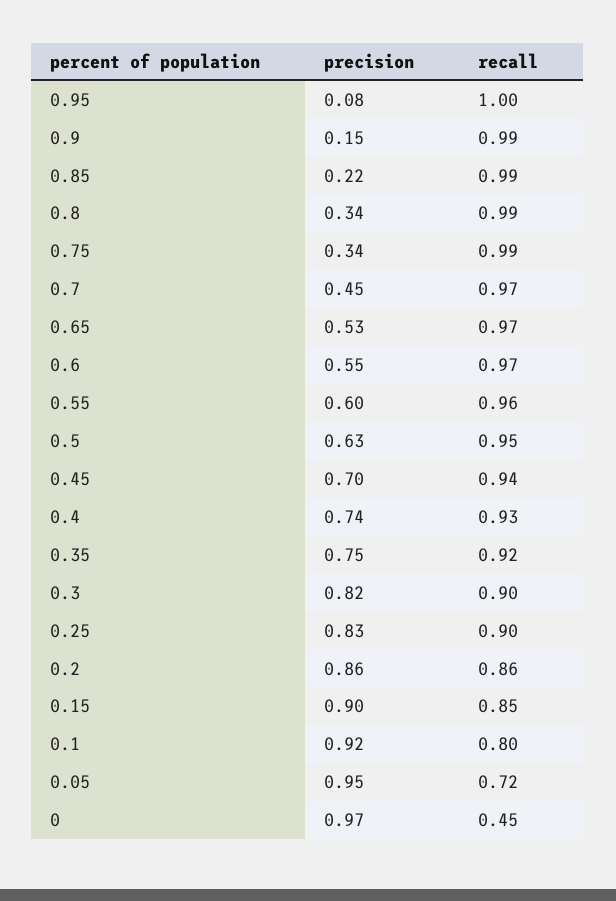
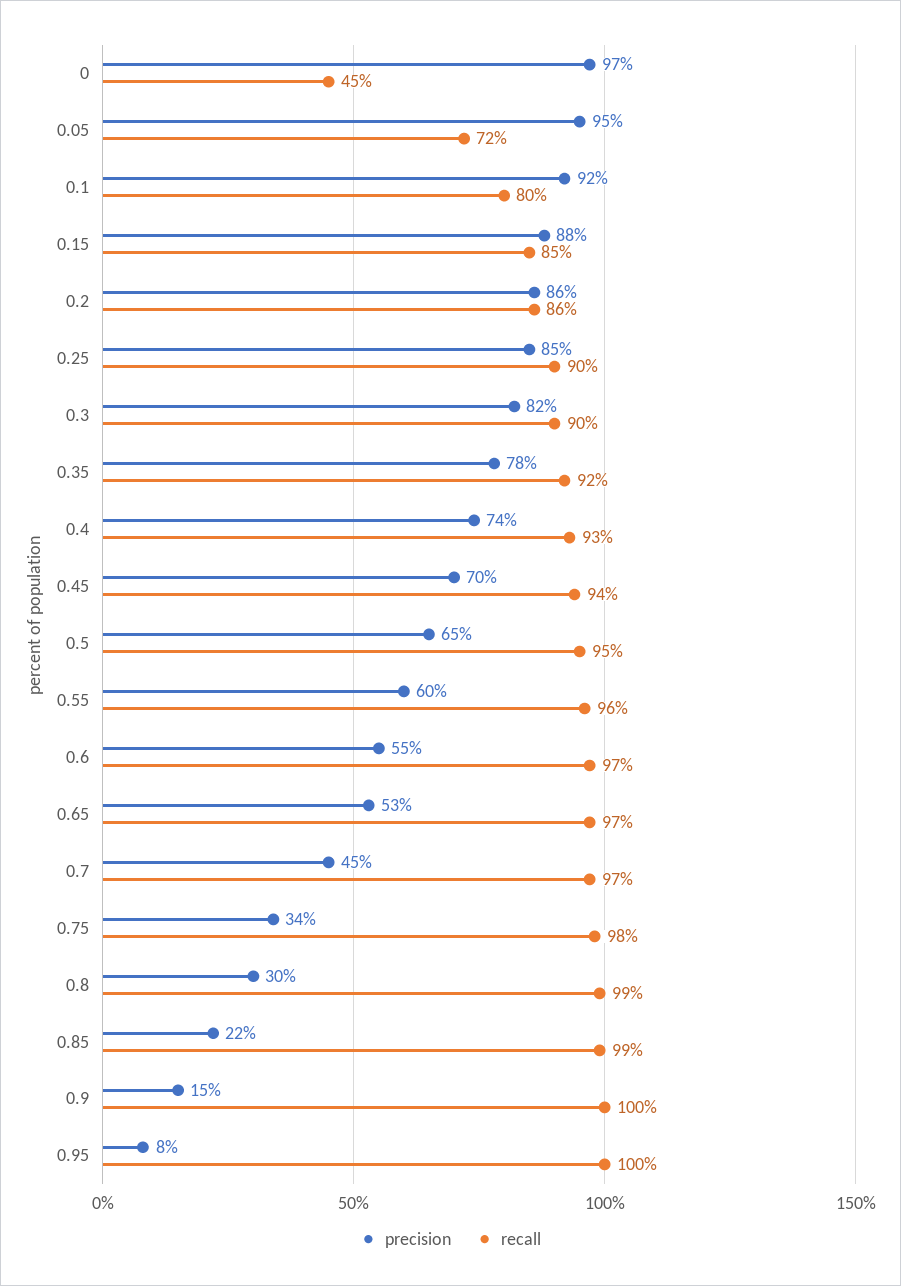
recall, 0.9: 0.99 -> 1
precision, 0.8: 0.34 -> 0.3
recall, 0.75: 0.99 -> 0.98
precision, 0.5: 0.63 -> 0.65
precision, 0.35: 0.75 -> 0.78
precision, 0.25: 0.83 -> 0.85
precision, 0.15: 0.9 -> 0.88

